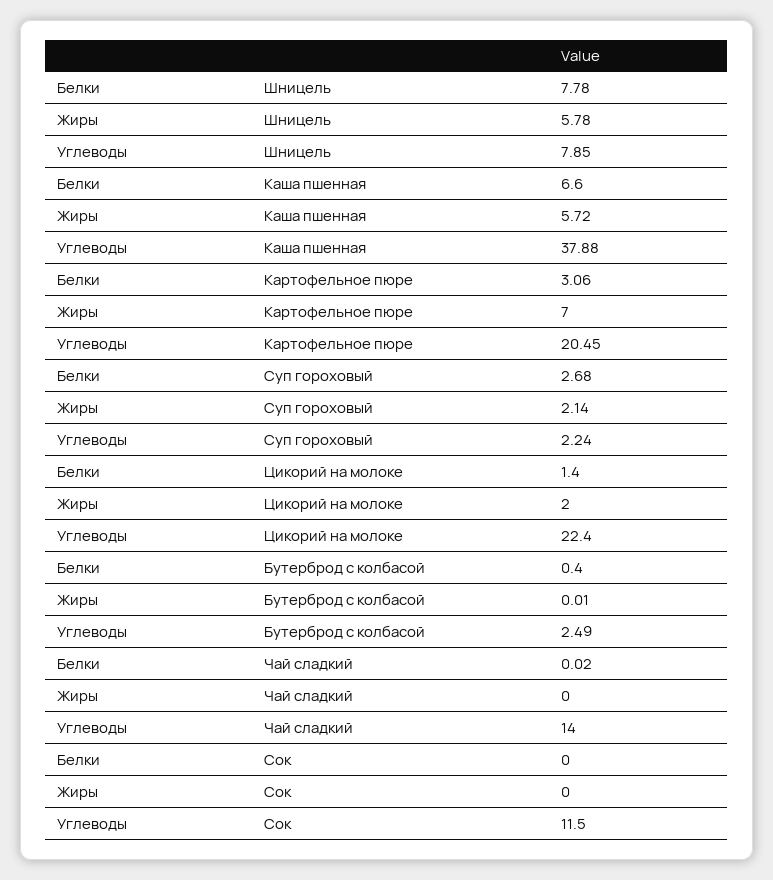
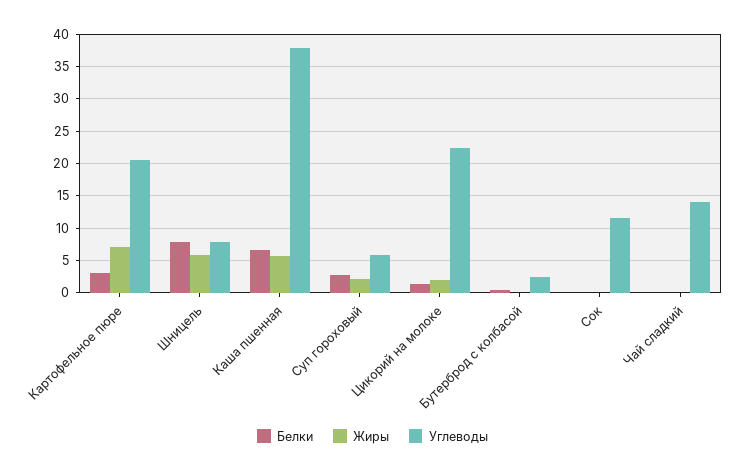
Углеводы, Суп гороховый: 2.24 -> 6

